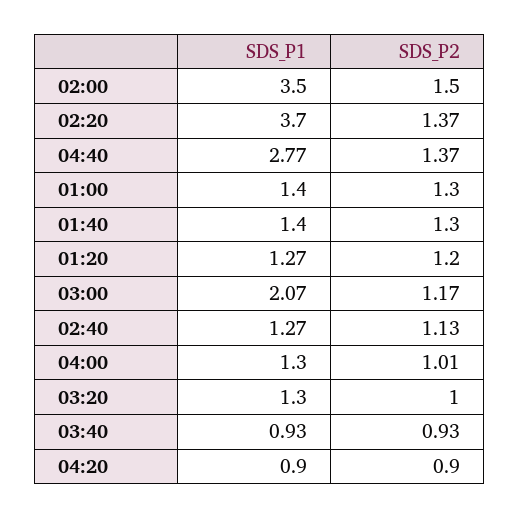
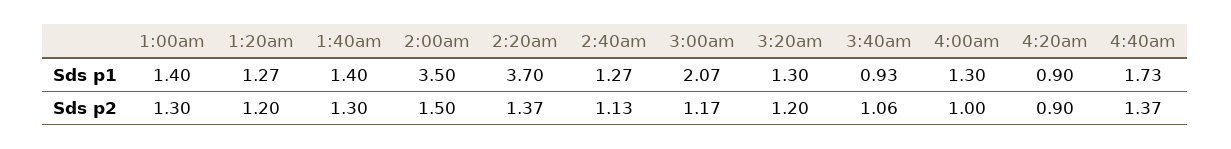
SDS_P1, 04:40: 2.77 -> 1.73
SDS_P2, 04:00: 1.01 -> 1
SDS_P2, 03:20: 1 -> 1.2
SDS_P2, 03:40: 0.93 -> 1.06

